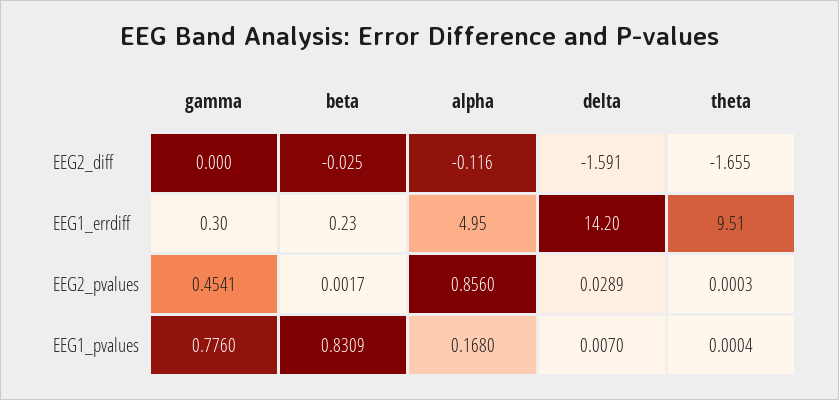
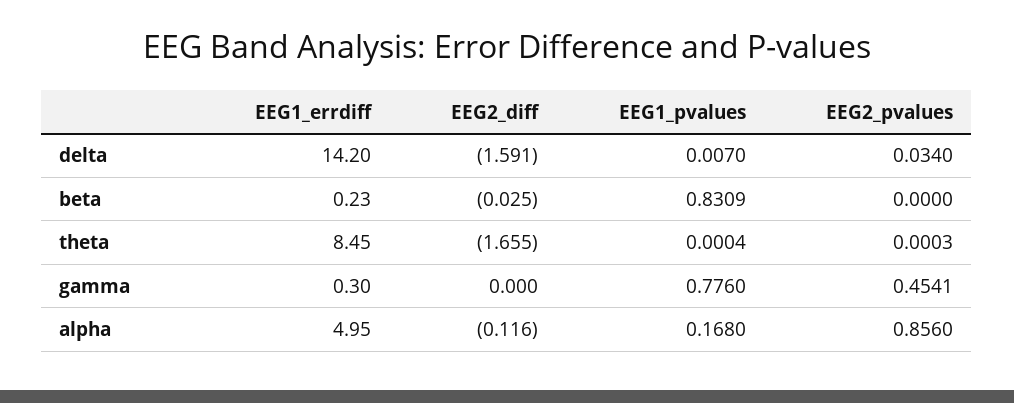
theta, EEG1_errdiff: 9.51 -> 8.45
beta, EEG2_pvalues: 0.0017 -> 0
delta, EEG2_pvalues: 0.0289 -> 0.034

